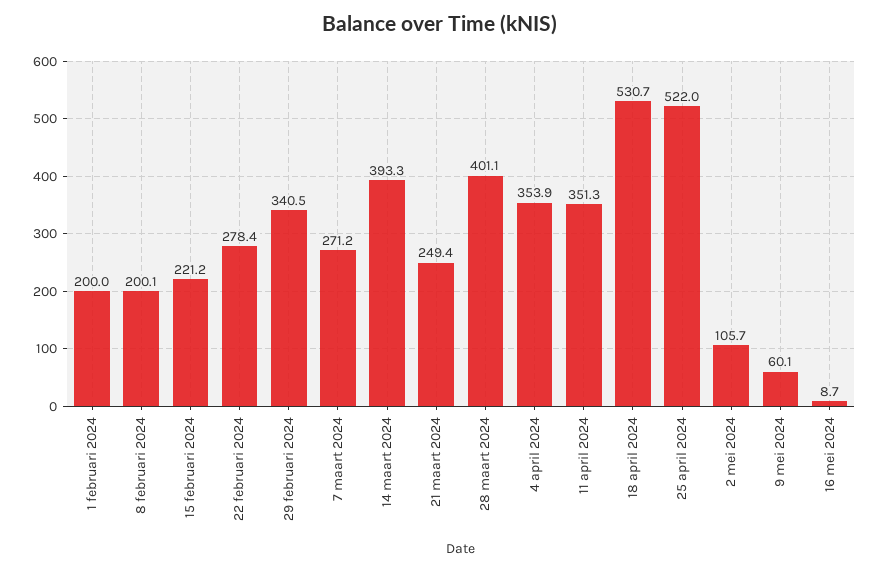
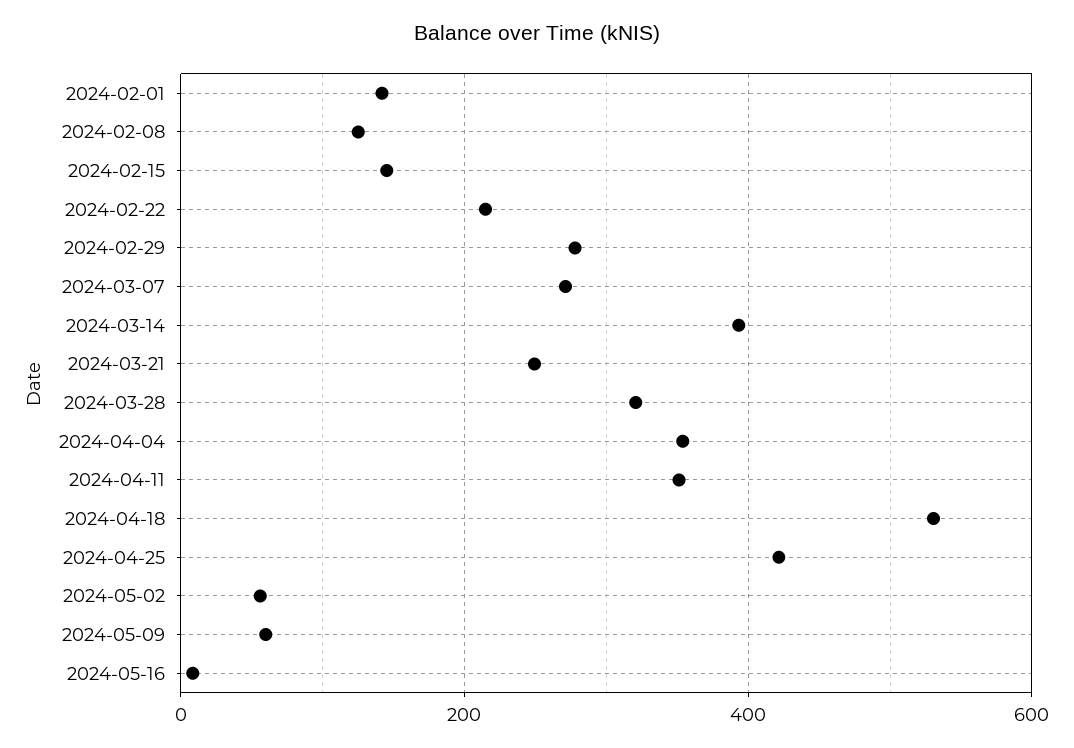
1 februari 2024: 200 -> 140
8 februari 2024: 200.1 -> 120
15 februari 2024: 221.2 -> 140
22 februari 2024: 278.4 -> 220
29 februari 2024: 340.5 -> 280
28 maart 2024: 401.1 -> 320
25 april 2024: 522 -> 420
2 mei 2024: 105.7 -> 60

